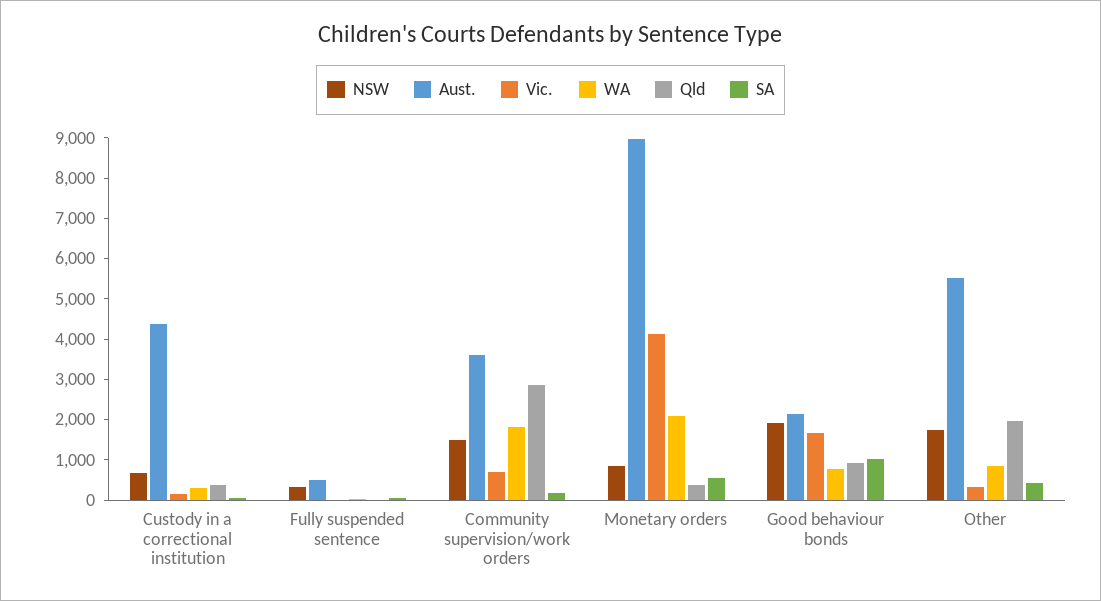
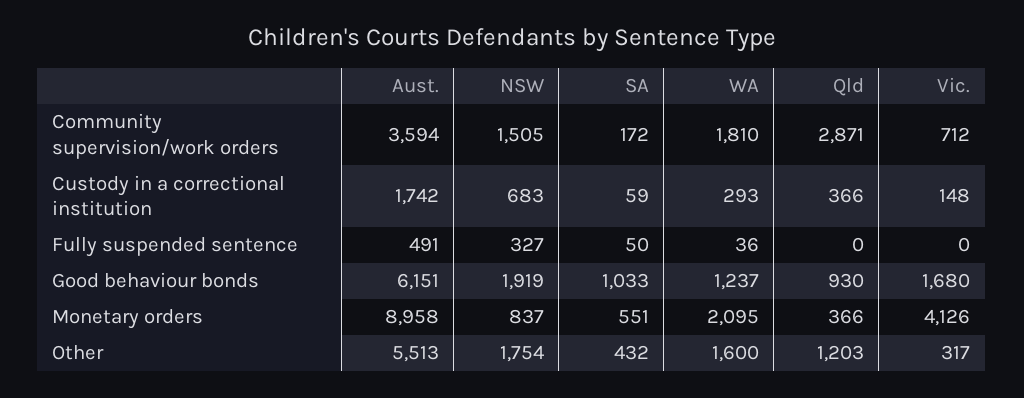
Aust., Custody in a correctional institution: 4400 -> 1742
Aust., Good behaviour bonds: 2200 -> 6151
WA, Good behaviour bonds: 800 -> 1237
WA, Other: 800 -> 1600
Qld, Other: 2000 -> 1203

